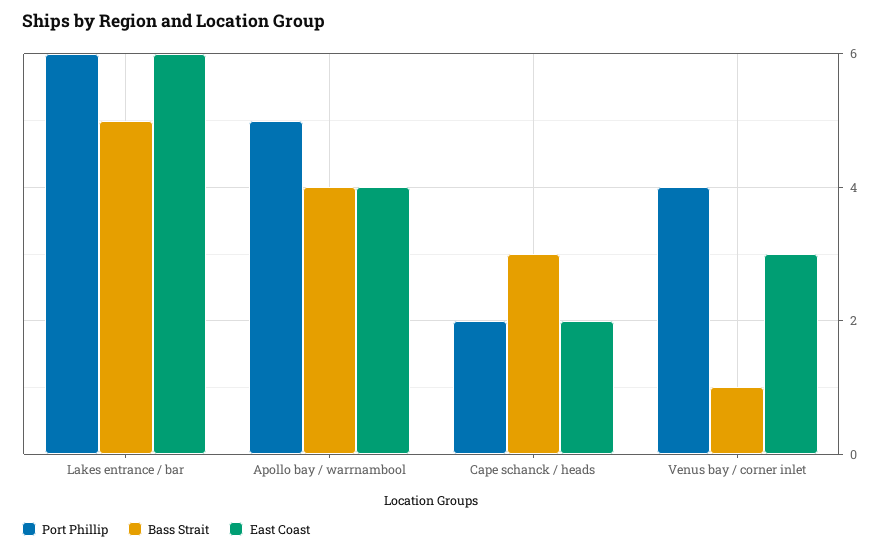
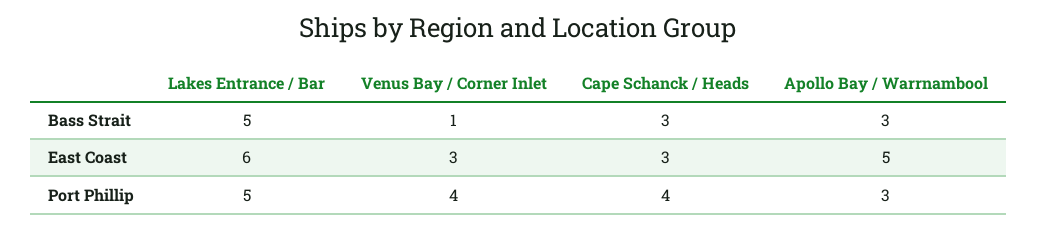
Port Phillip, Lakes entrance / bar: 6 -> 5
Port Phillip, Apollo bay / warrnambool: 5 -> 3
Bass Strait, Apollo bay / warrnambool: 4 -> 3
East Coast, Apollo bay / warrnambool: 4 -> 5
Port Phillip, Cape schanck / heads: 2 -> 4
East Coast, Cape schanck / heads: 2 -> 3

